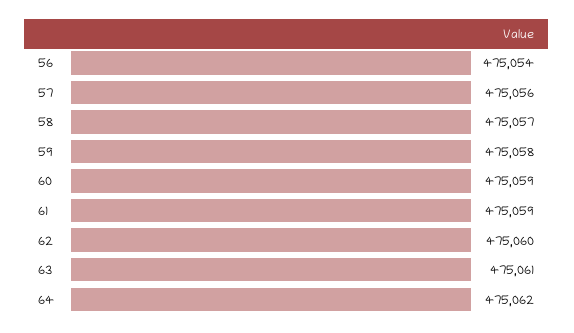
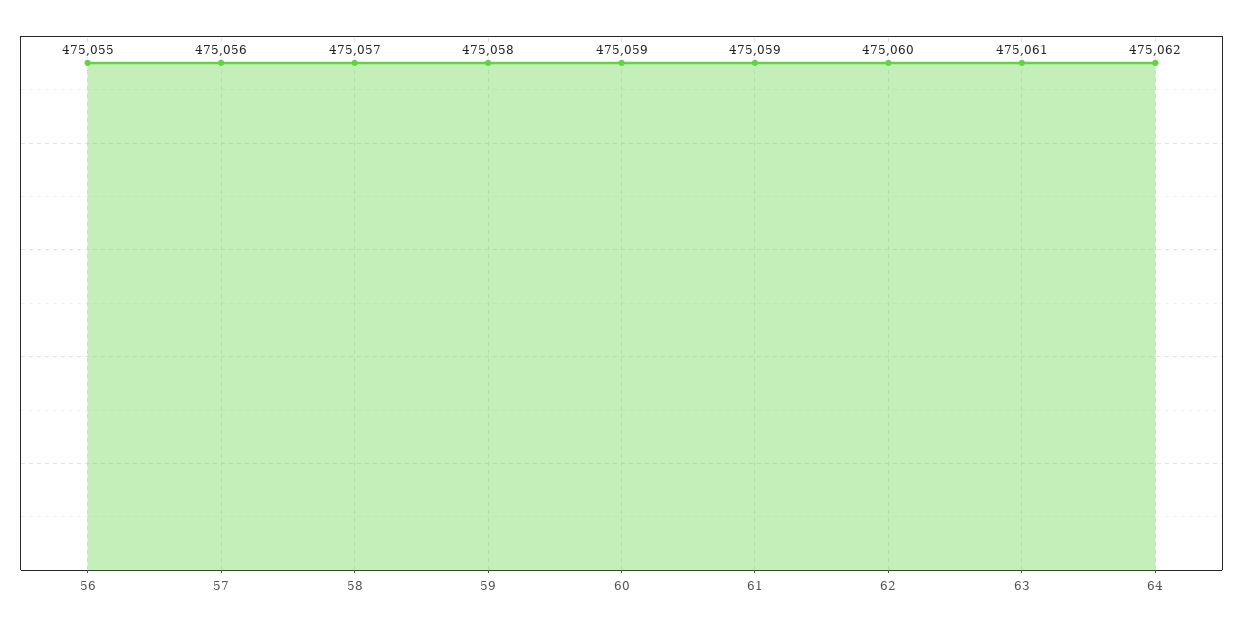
56: 475054 -> 475055

